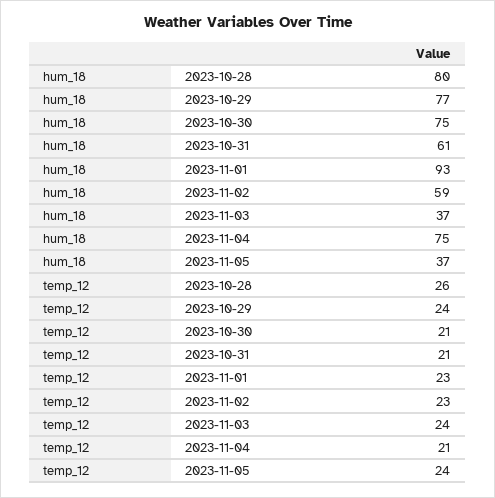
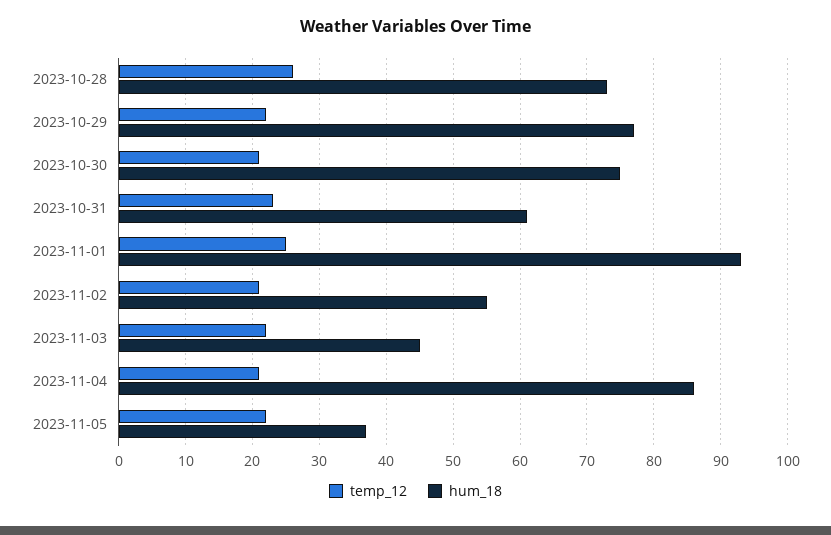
hum_18, 2023-10-28: 80 -> 73
hum_18, 2023-11-02: 59 -> 55
hum_18, 2023-11-03: 37 -> 45
hum_18, 2023-11-04: 75 -> 86
temp_12, 2023-10-29: 24 -> 22
temp_12, 2023-10-31: 21 -> 23
temp_12, 2023-11-01: 23 -> 25
temp_12, 2023-11-02: 23 -> 21
temp_12, 2023-11-03: 24 -> 22
temp_12, 2023-11-05: 24 -> 22

